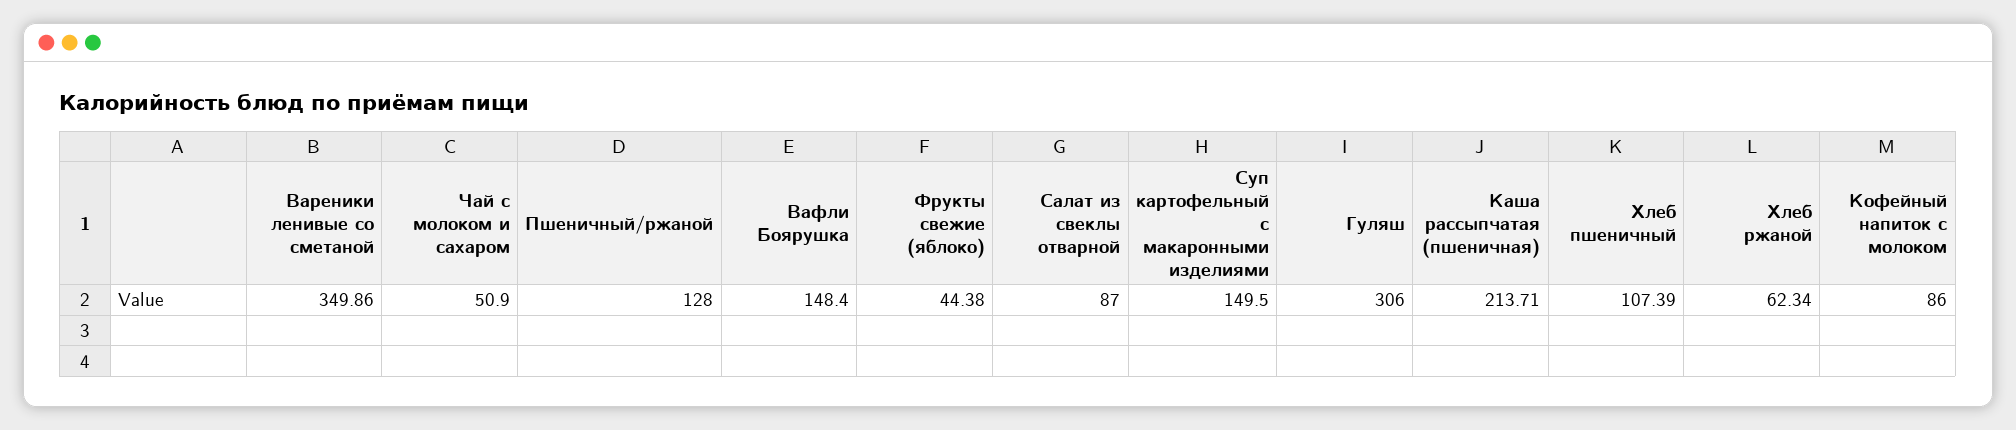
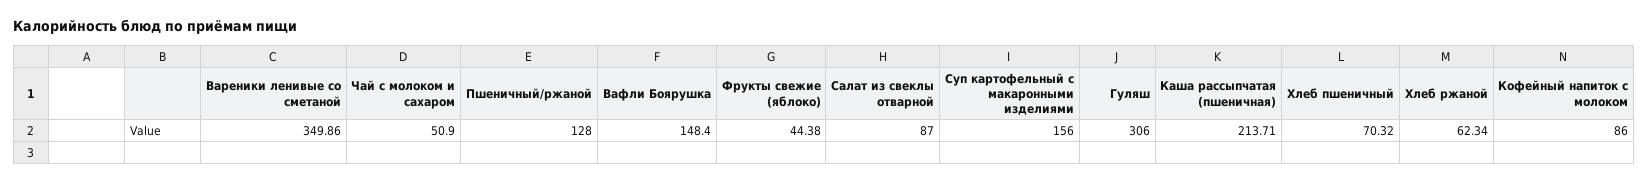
Суп картофельный с макаронными изделиями: 149.5 -> 156
Хлеб пшеничный: 107.39 -> 70.32

